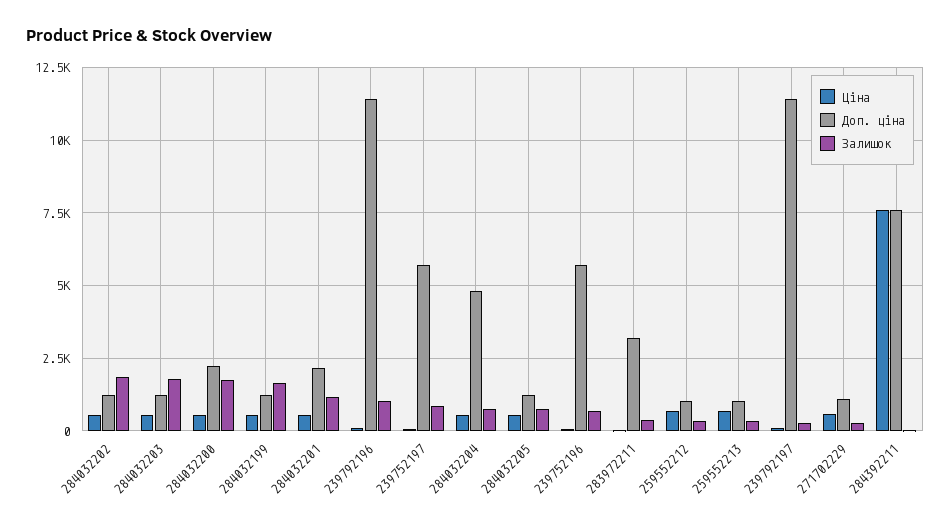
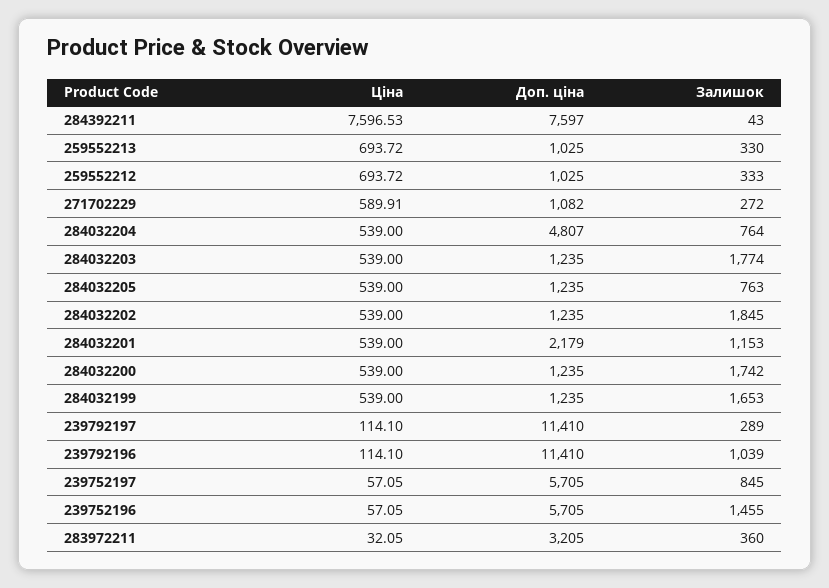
Доп. ціна, 284032200: 2250 -> 1235
Залишок, 239752196: 750 -> 1455

